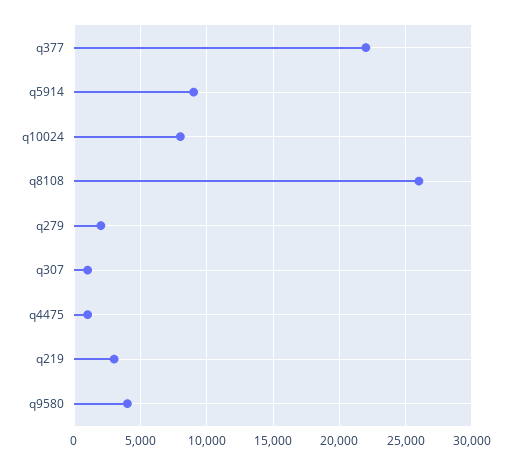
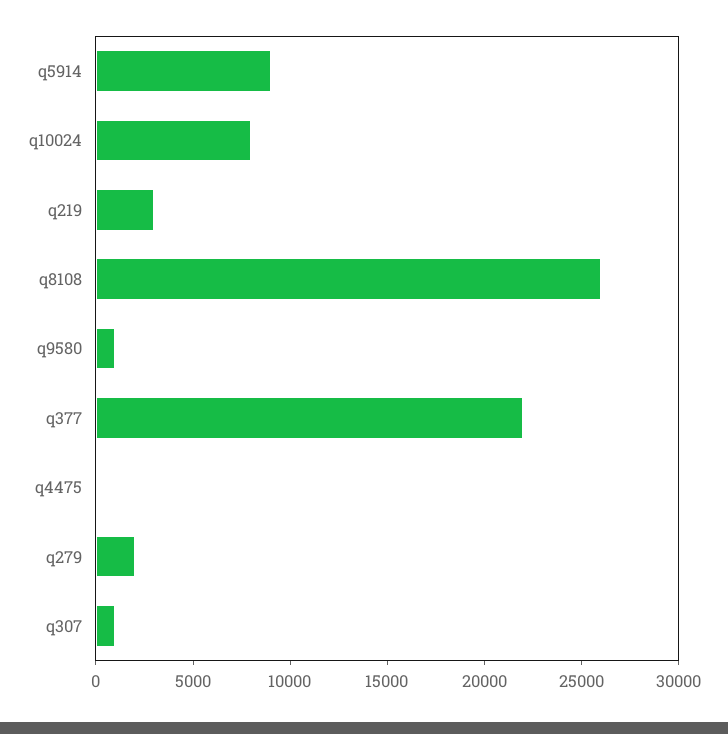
q4475: 1000 -> 0
q9580: 4000 -> 1000

